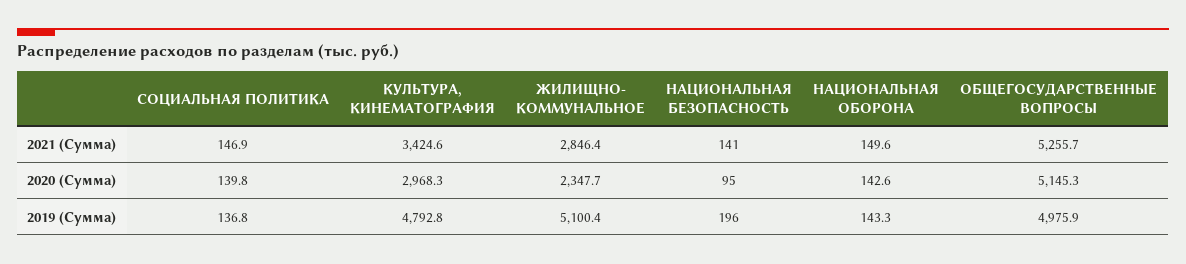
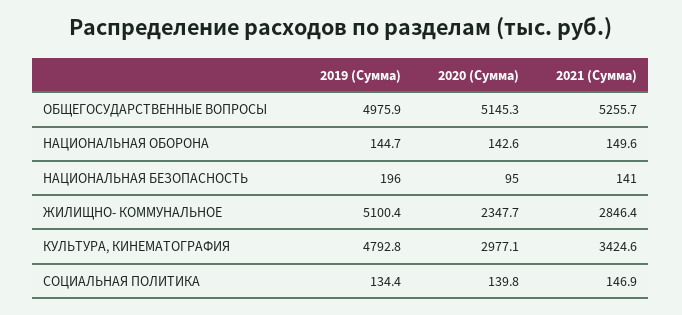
КУЛЬТУРА, КИНЕМАТОГРАФИЯ, 2020 (Сумма): 2968.3 -> 2977.1
СОЦИАЛЬНАЯ ПОЛИТИКА, 2019 (Сумма): 136.8 -> 134.4
НАЦИОНАЛЬНАЯ ОБОРОНА, 2019 (Сумма): 143.3 -> 144.7

